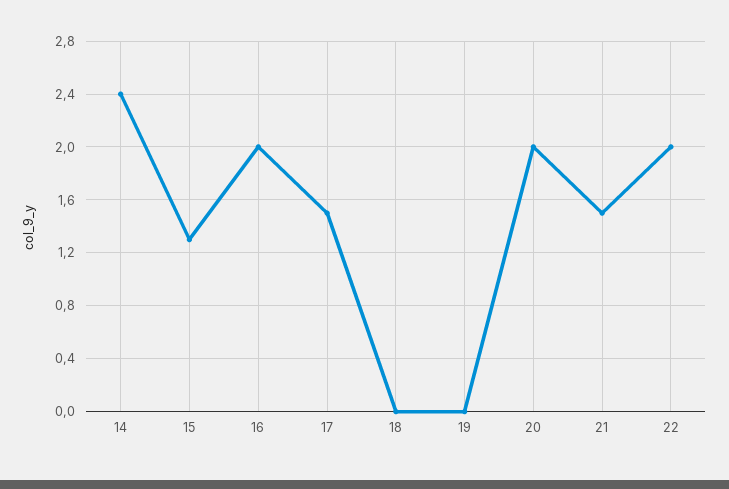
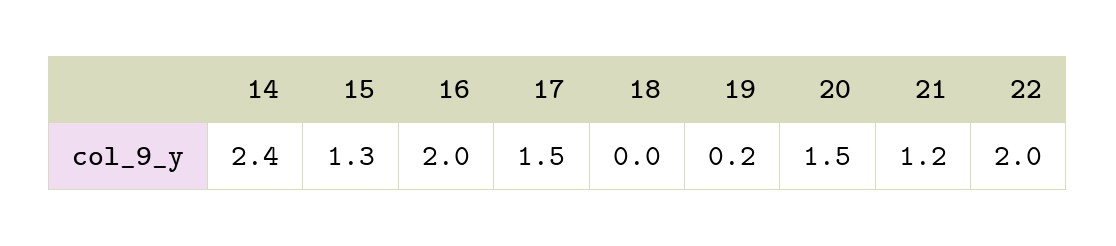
19: 0 -> 0.2
20: 2 -> 1.5
21: 1.5 -> 1.2

